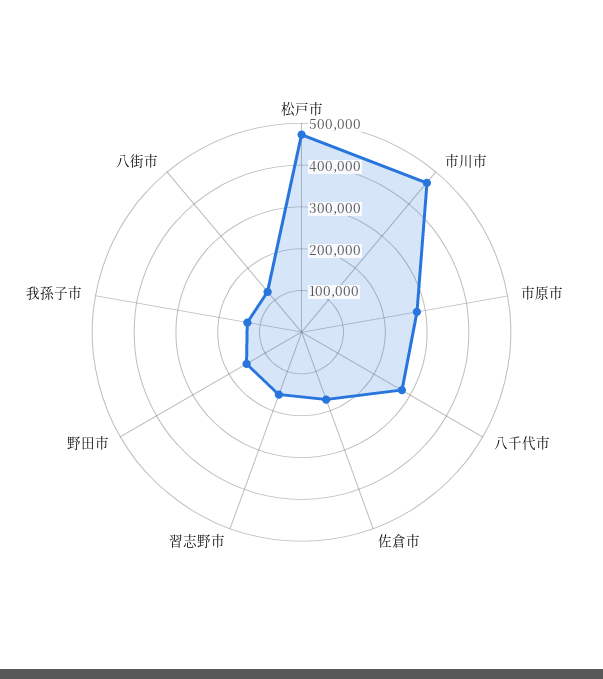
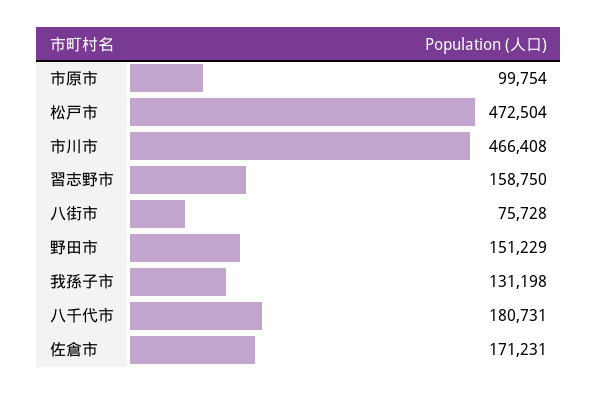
市原市: 280000 -> 99754
八千代市: 280000 -> 180731
八街市: 120000 -> 75728

